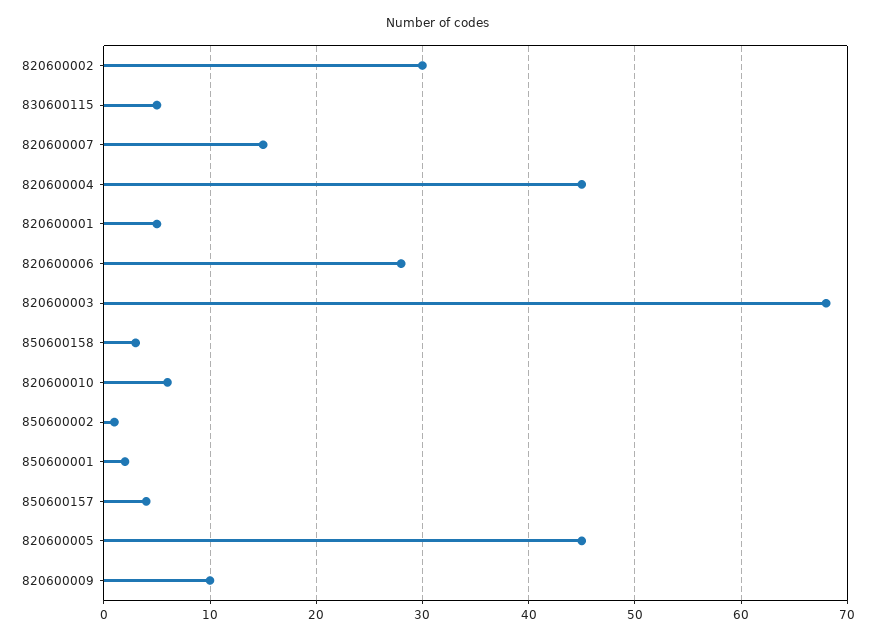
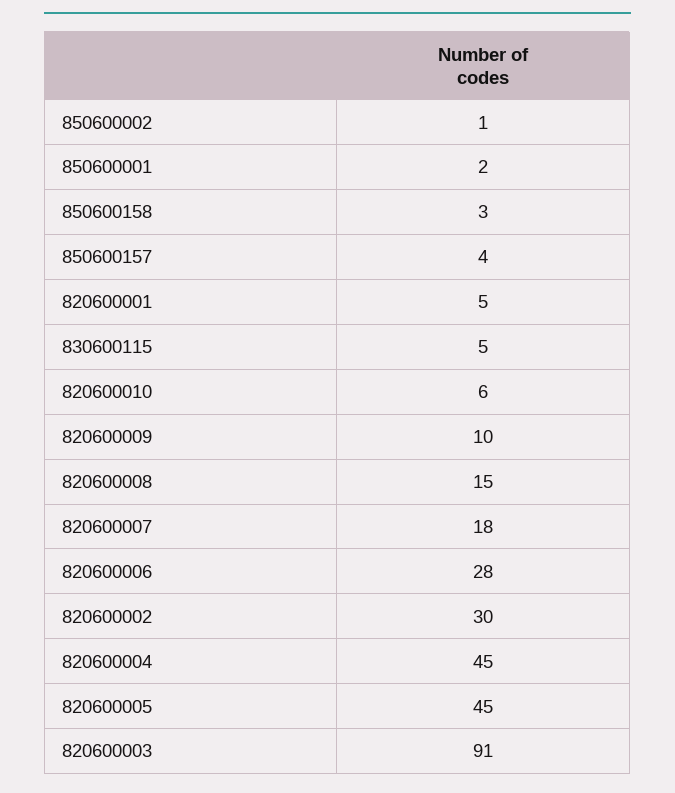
820600007: 15 -> 18
820600003: 68 -> 91
820600008: none -> 15

